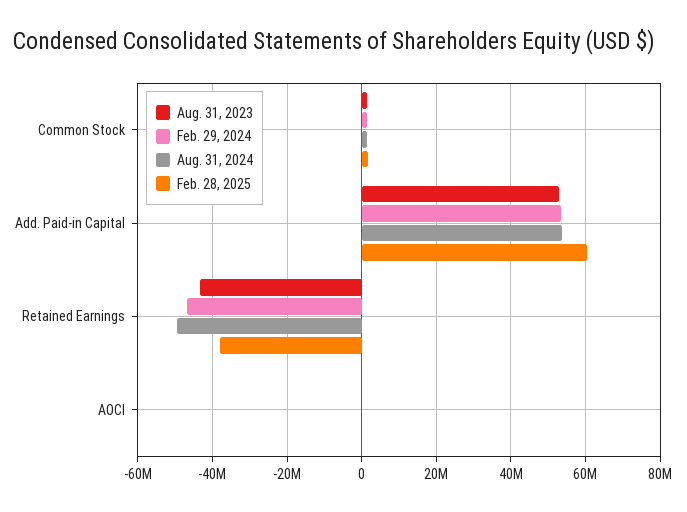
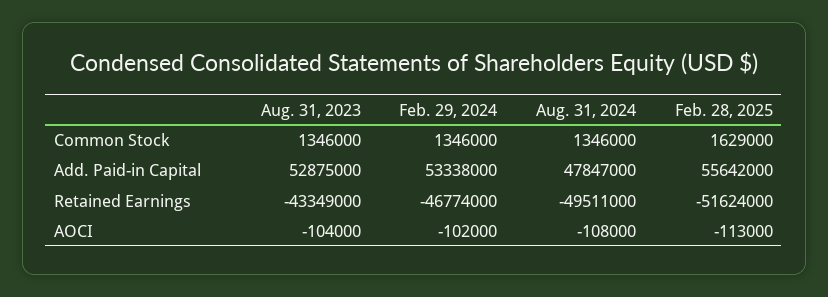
Aug. 31, 2024, Add. Paid-in Capital: 54000000 -> 47847000
Feb. 28, 2025, Add. Paid-in Capital: 60000000 -> 55642000
Feb. 28, 2025, Retained Earnings: -38000000 -> -51624000

